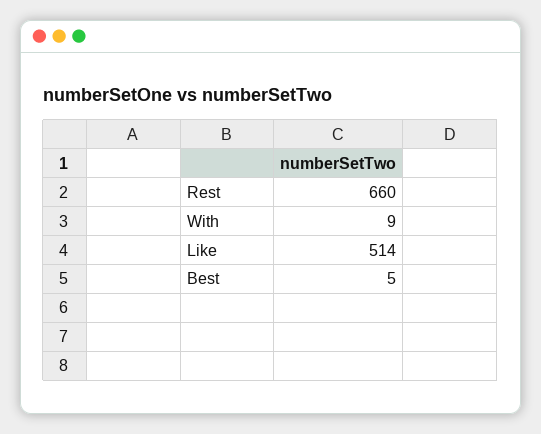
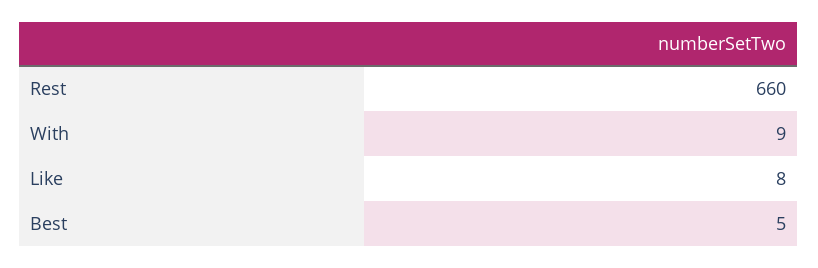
Like: 514 -> 8

